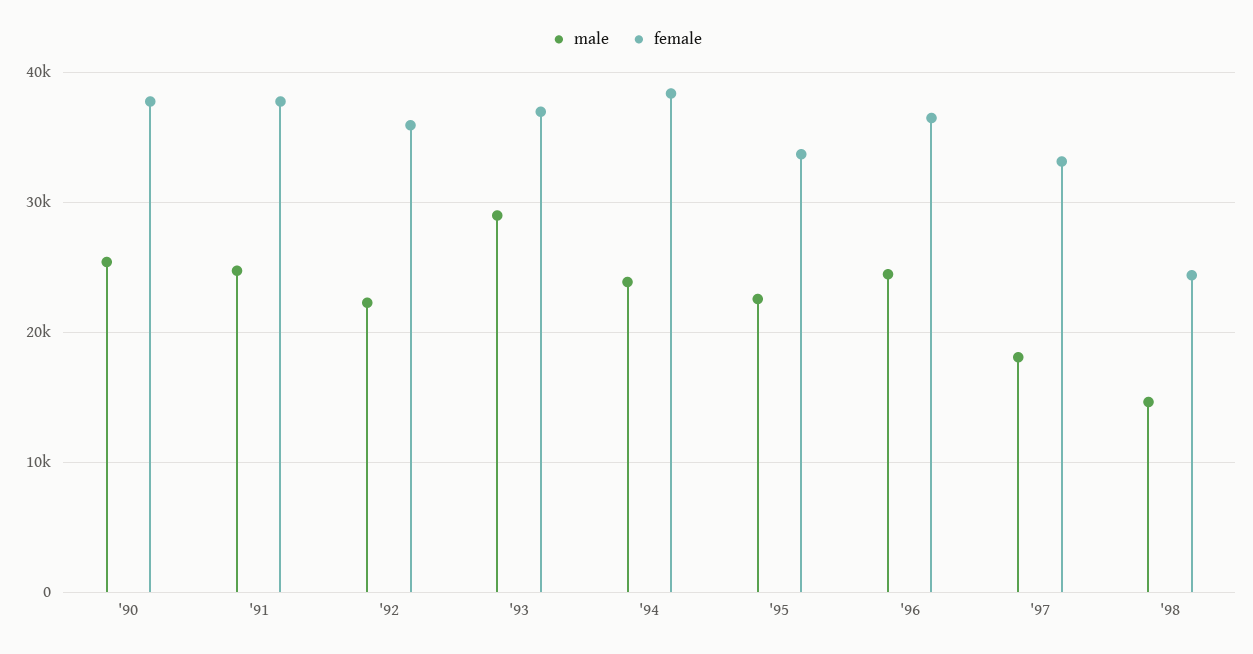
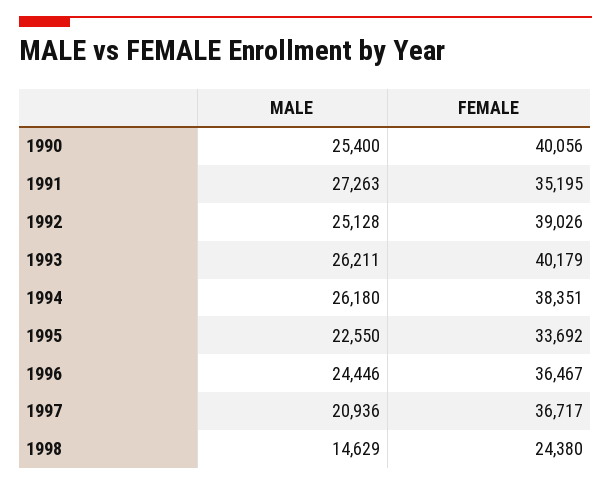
female, '90: 38000 -> 40056
male, '91: 25000 -> 27263
female, '91: 38000 -> 35195
male, '92: 22000 -> 25128
female, '92: 36000 -> 39026
male, '93: 29000 -> 26211
female, '93: 37000 -> 40179
male, '94: 24000 -> 26180
male, '97: 18000 -> 20936
female, '97: 33000 -> 36717

